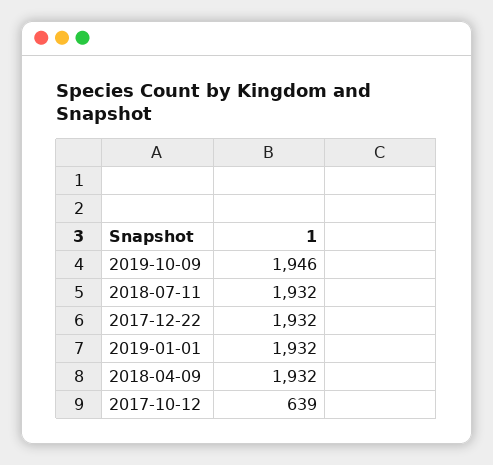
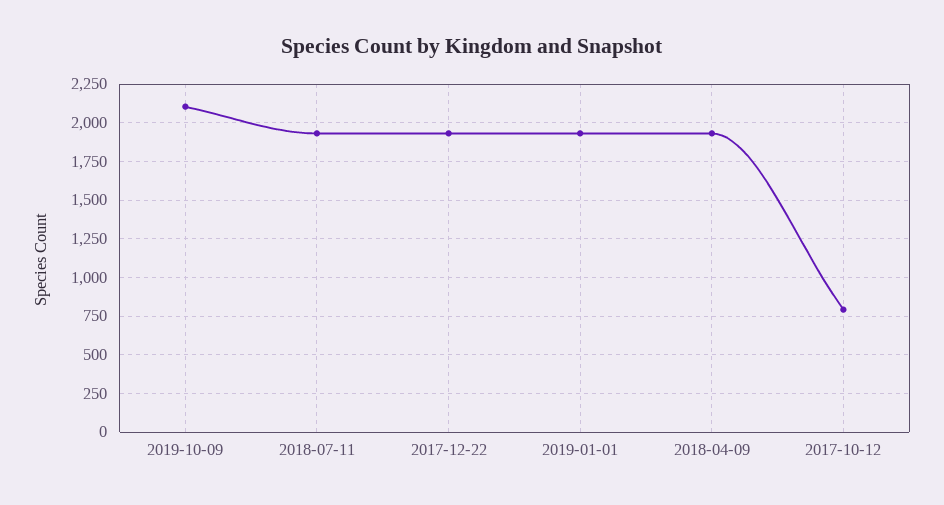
2019-10-09: 1946 -> 2100
2017-10-12: 639 -> 800

